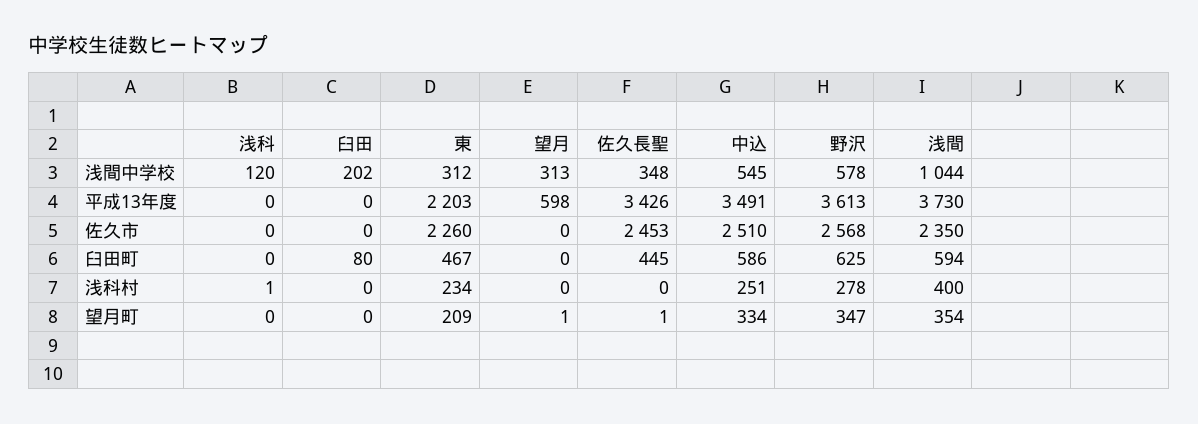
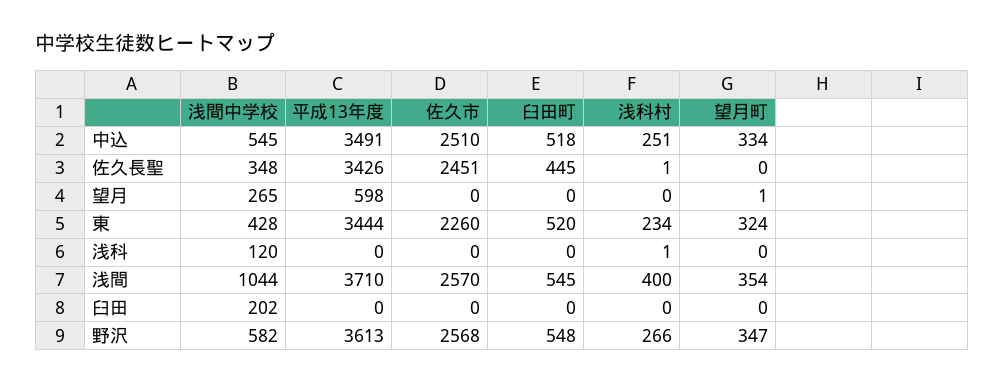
東, 浅間中学校: 312 -> 428
望月, 浅間中学校: 313 -> 265
野沢, 浅間中学校: 578 -> 582
東, 平成13年度: 2203 -> 3444
浅間, 平成13年度: 3730 -> 3710
佐久長聖, 佐久市: 2453 -> 2451
浅間, 佐久市: 2350 -> 2570
臼田, 臼田町: 80 -> 0
東, 臼田町: 467 -> 520
中込, 臼田町: 586 -> 518
野沢, 臼田町: 625 -> 548
浅間, 臼田町: 594 -> 545
佐久長聖, 浅科村: 0 -> 1
野沢, 浅科村: 278 -> 266
東, 望月町: 209 -> 324
佐久長聖, 望月町: 1 -> 0

